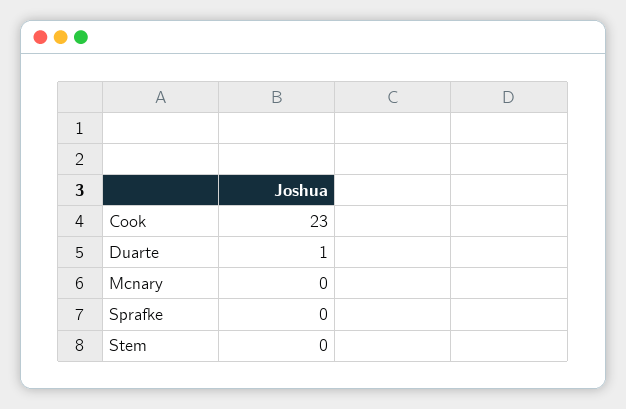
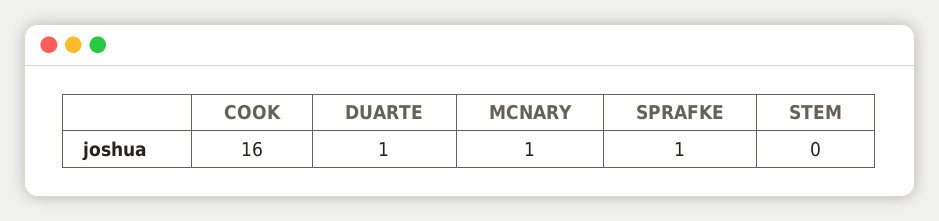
Cook: 23 -> 16
Mcnary: 0 -> 1
Sprafke: 0 -> 1

